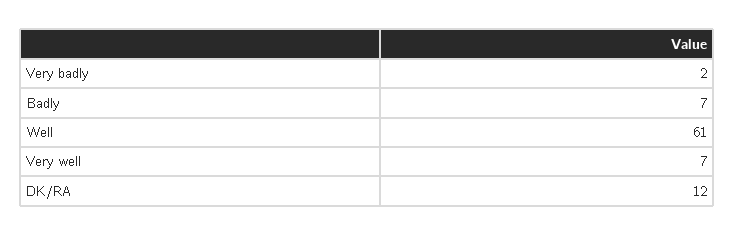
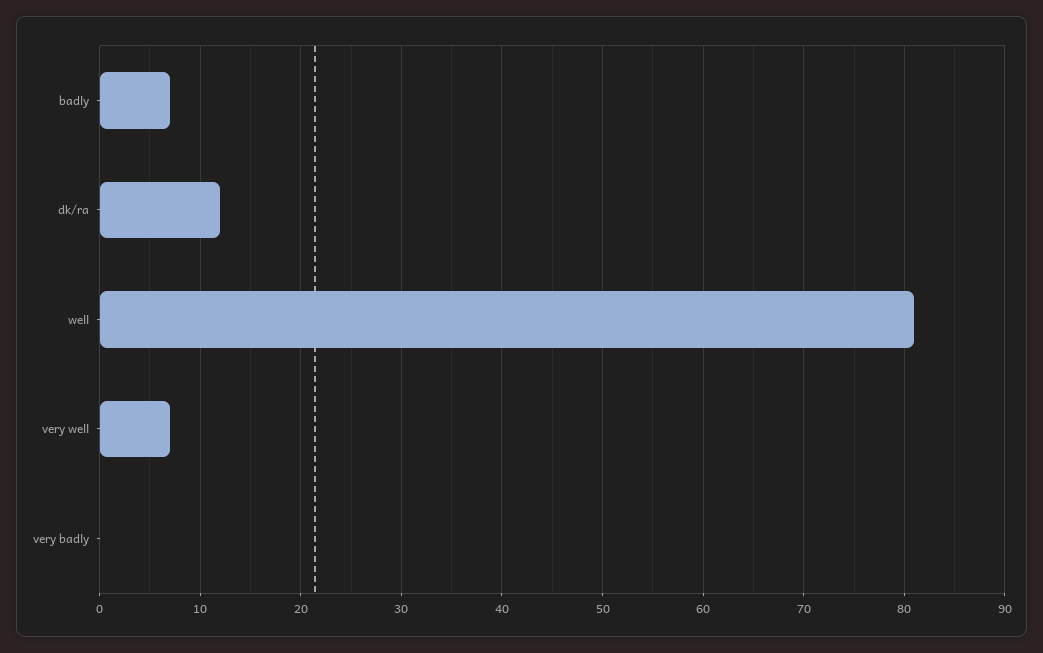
Very badly: 2 -> 0
Well: 61 -> 81

